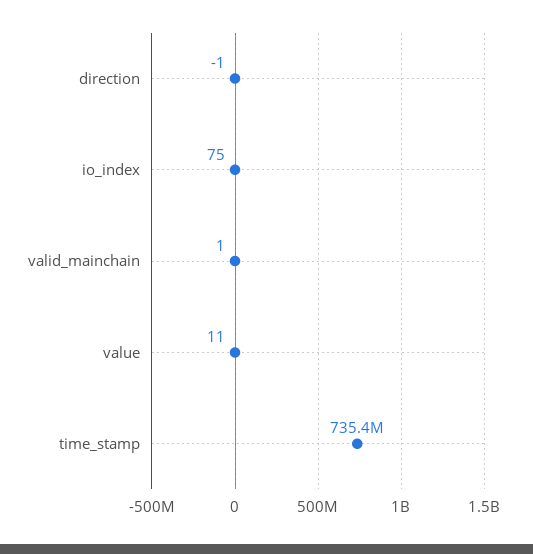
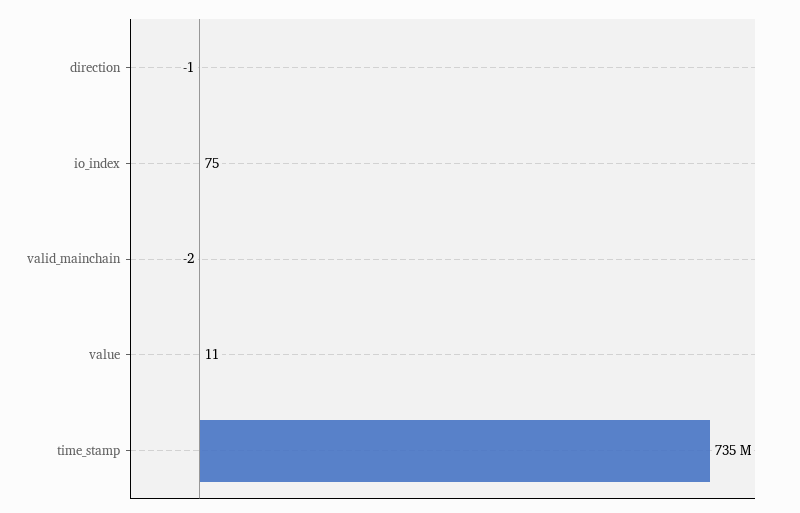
valid_mainchain: 1 -> -2

